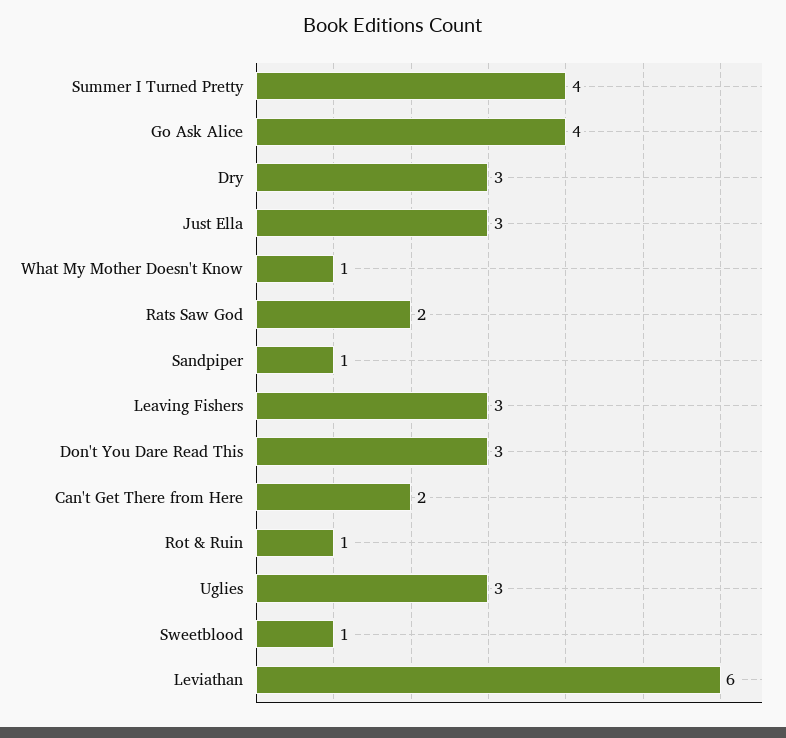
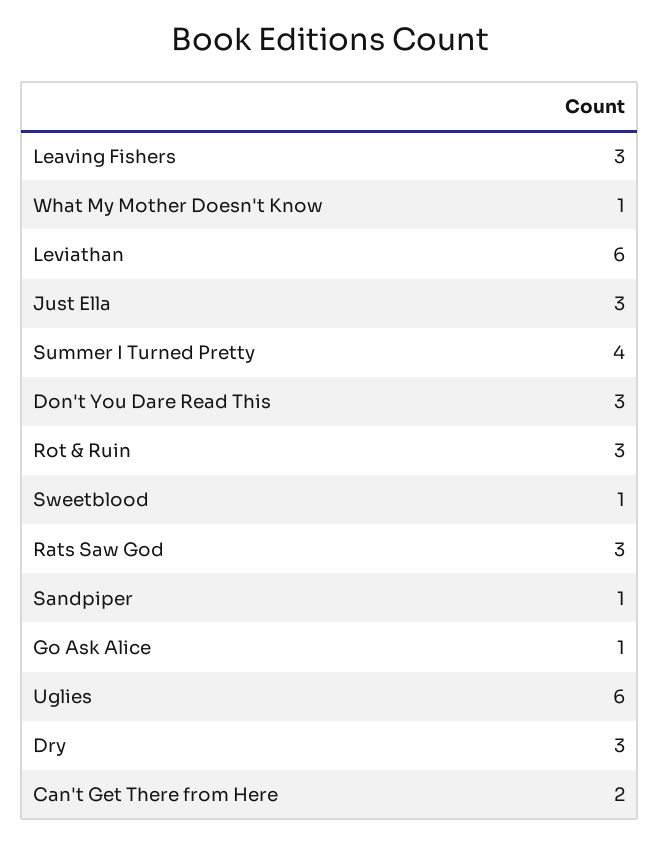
Go Ask Alice: 4 -> 1
Rats Saw God: 2 -> 3
Rot & Ruin: 1 -> 3
Uglies: 3 -> 6

